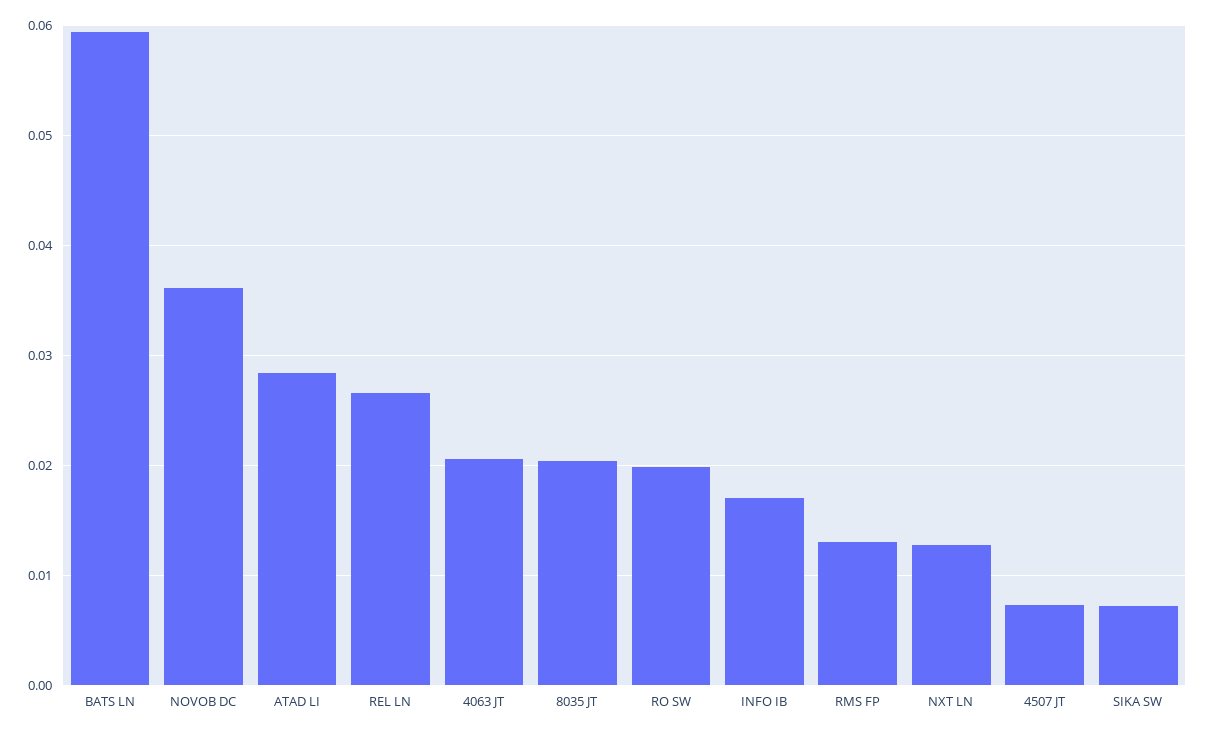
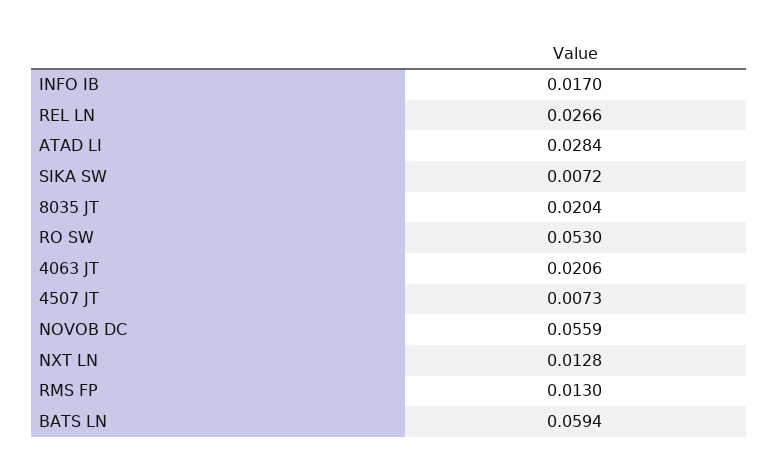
NOVOB DC: 0.036 -> 0.0559
RO SW: 0.02 -> 0.053

